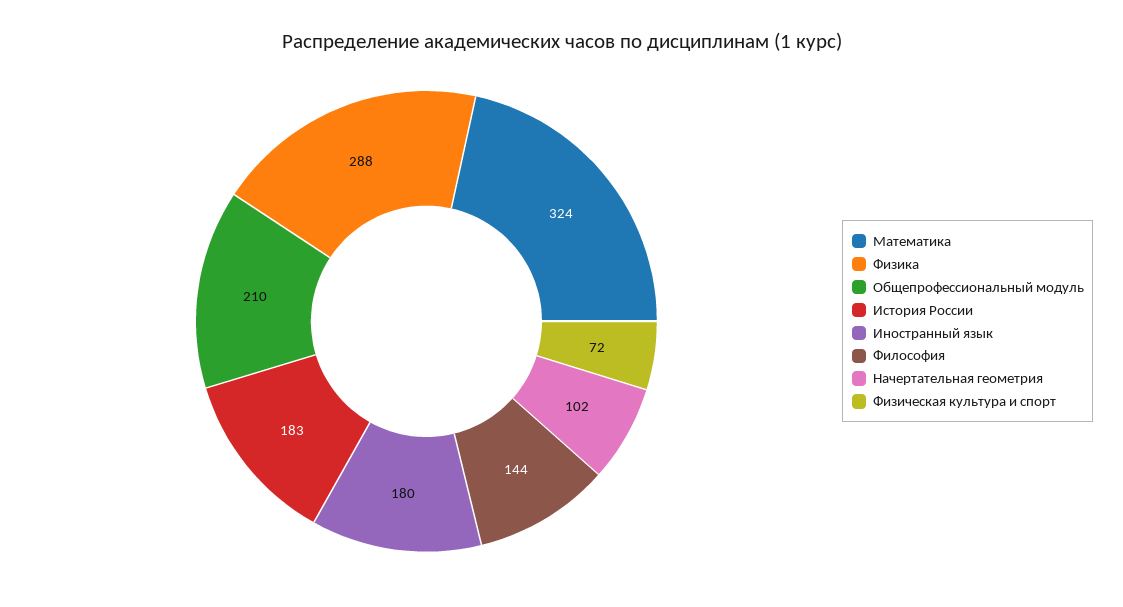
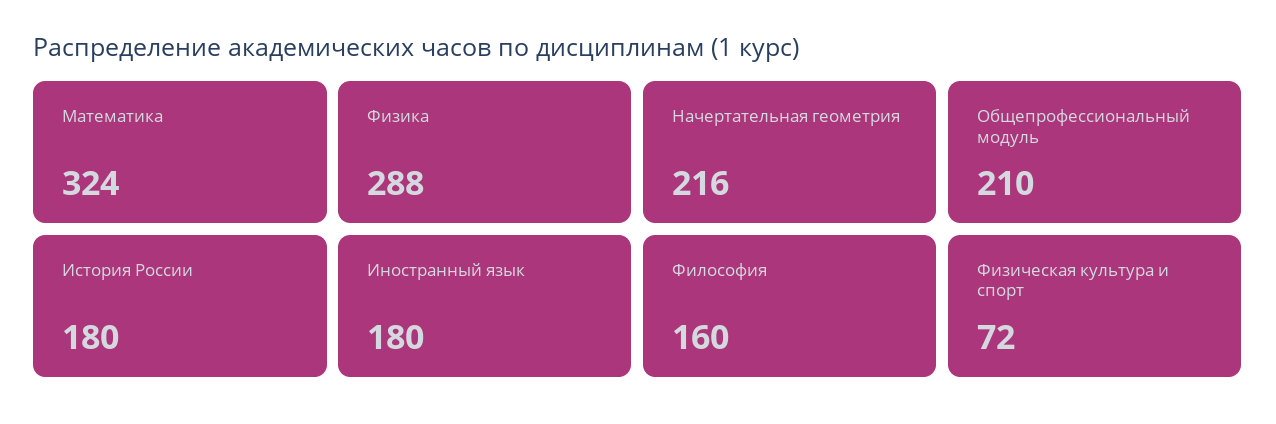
История России: 183 -> 180
Философия: 144 -> 160
Начертательная геометрия: 102 -> 216

